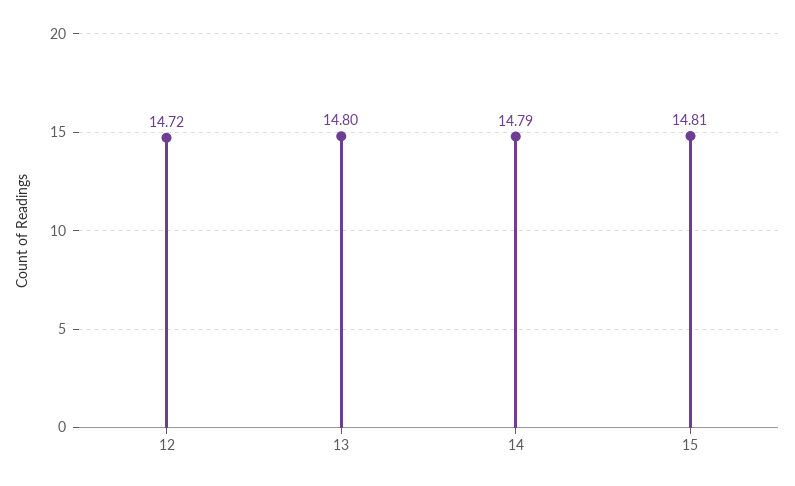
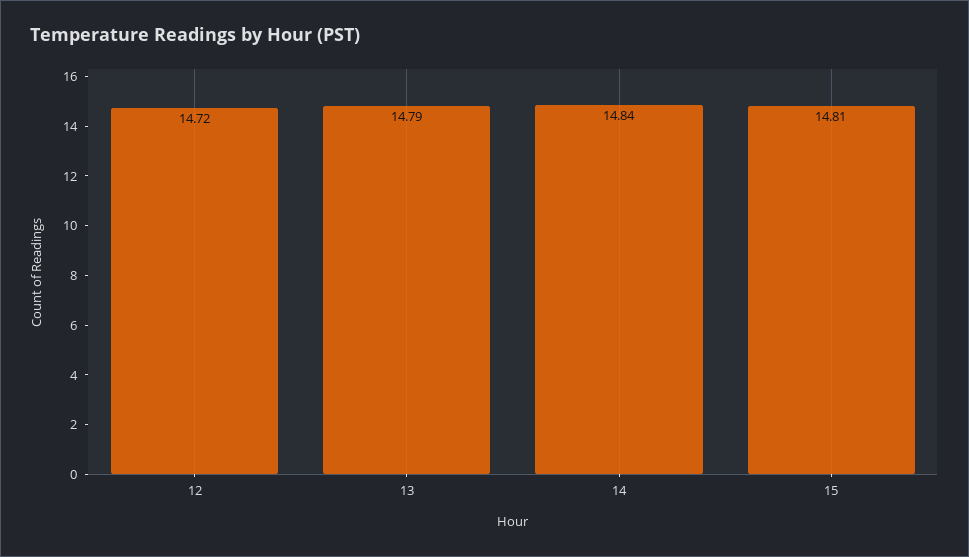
13: 14.8 -> 14.79
14: 14.79 -> 14.84

